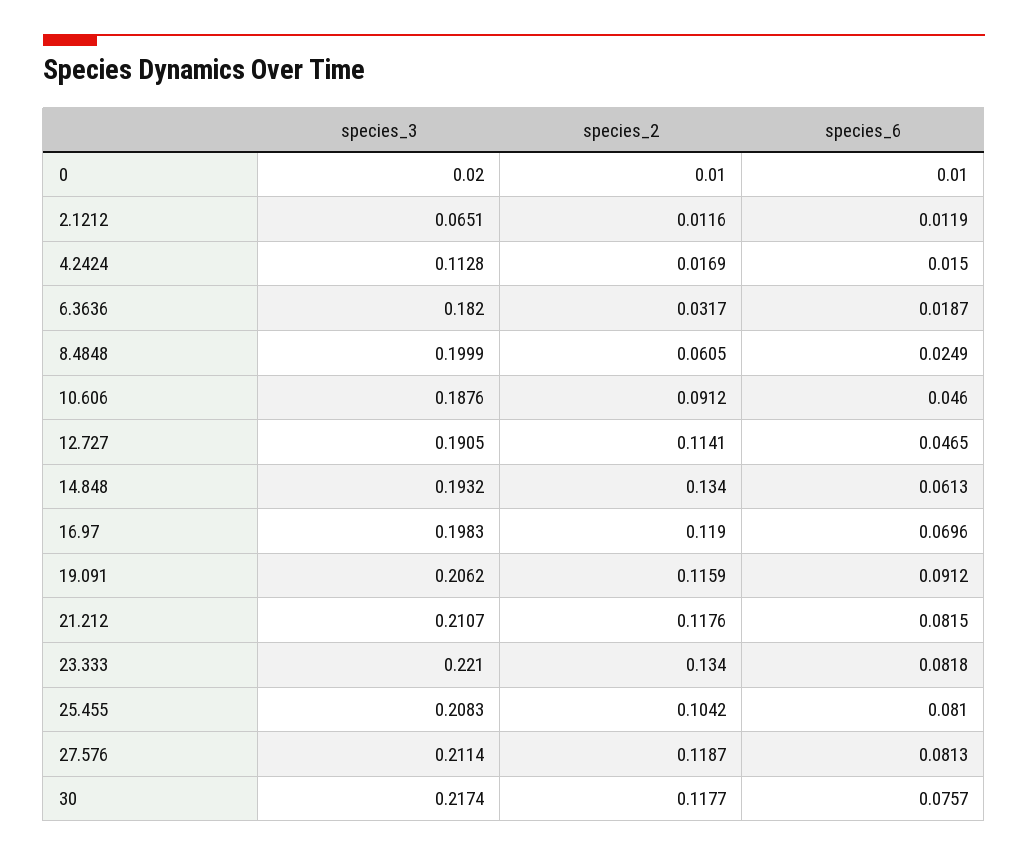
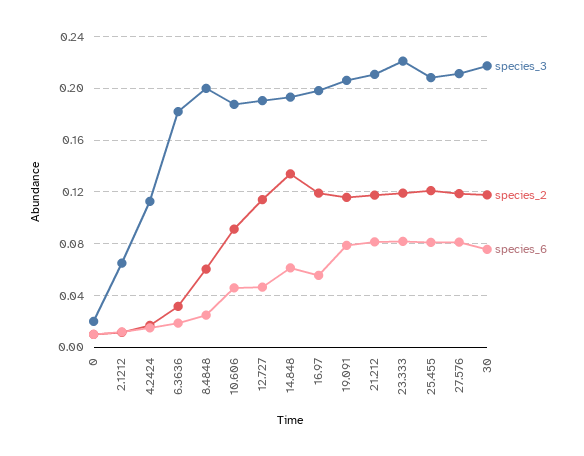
species_6, 16.97: 0.0696 -> 0.055
species_6, 19.091: 0.0912 -> 0.08
species_2, 23.333: 0.134 -> 0.12
species_2, 25.455: 0.1042 -> 0.12

